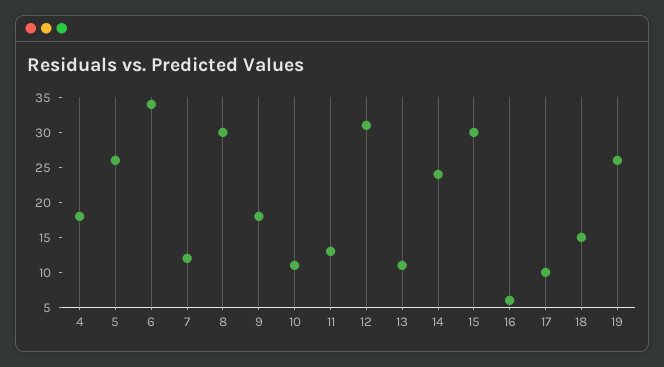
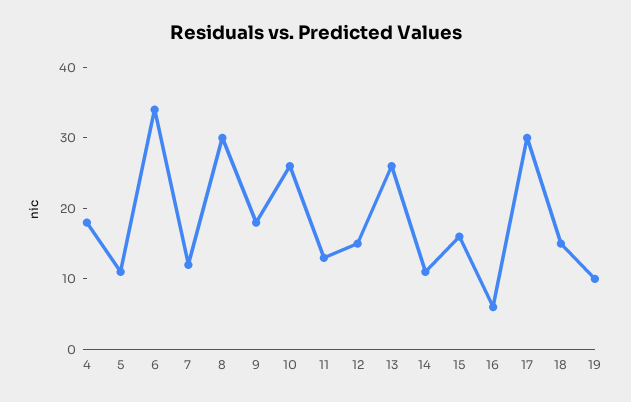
5: 25 -> 10
10: 10 -> 25
12: 30 -> 15
13: 10 -> 25
14: 25 -> 10
15: 30 -> 15
17: 10 -> 30
19: 25 -> 10

